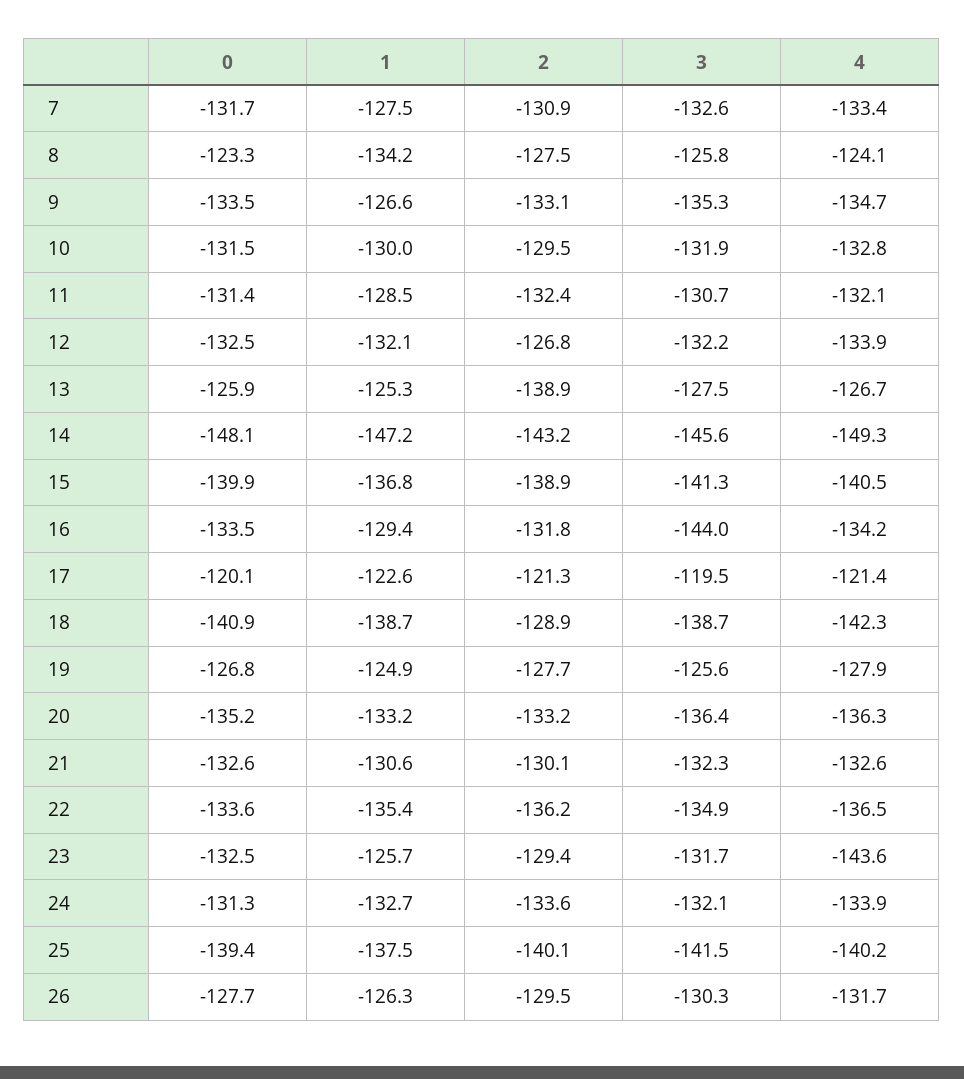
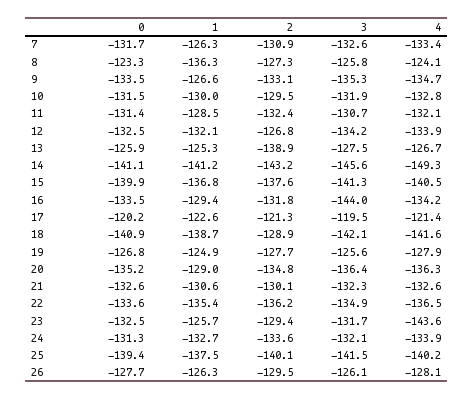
1, 7: -127.5 -> -126.3
1, 8: -134.2 -> -136.3
2, 8: -127.5 -> -127.3
3, 12: -132.2 -> -134.2
0, 14: -148.1 -> -141.1
1, 14: -147.2 -> -141.2
2, 15: -138.9 -> -137.6
0, 17: -120.1 -> -120.2
3, 18: -138.7 -> -142.1
4, 18: -142.3 -> -141.6
1, 20: -133.2 -> -129
2, 20: -133.2 -> -134.8
3, 26: -130.3 -> -126.1
4, 26: -131.7 -> -128.1

